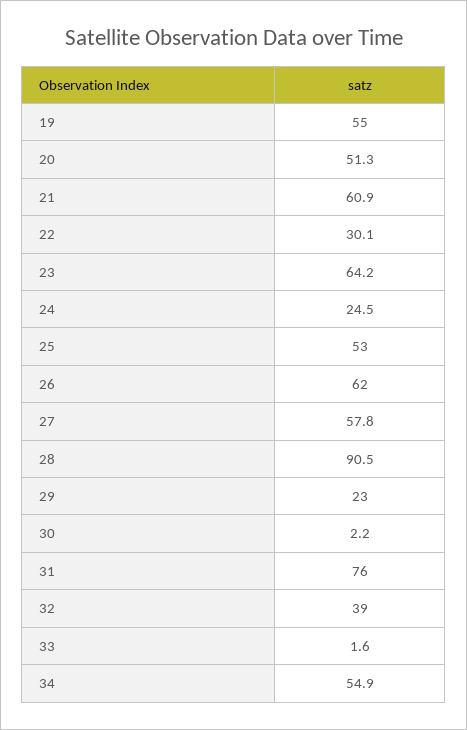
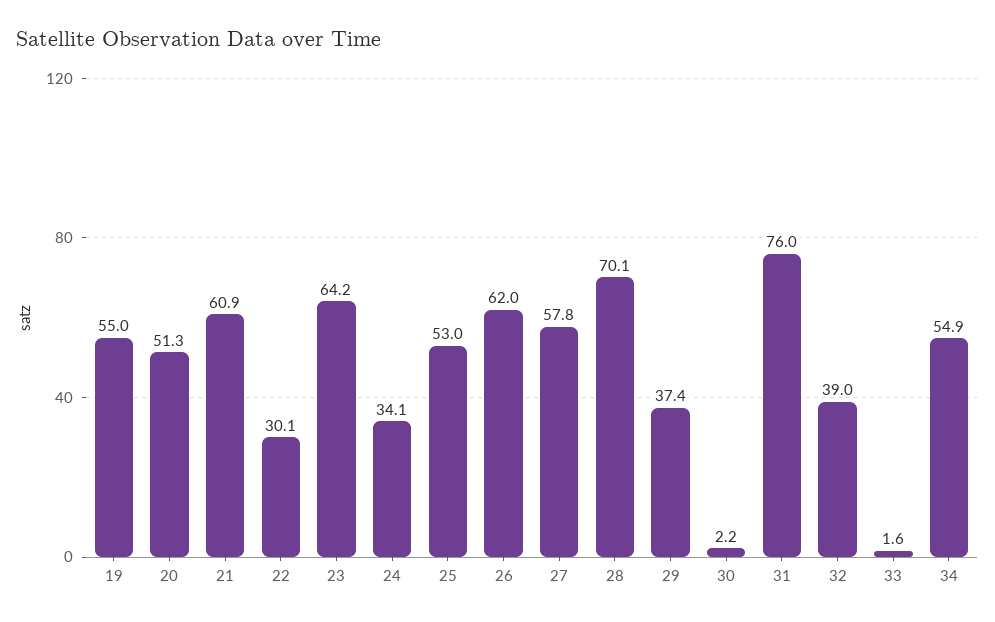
24: 24.5 -> 34.1
28: 90.5 -> 70.1
29: 23 -> 37.4

